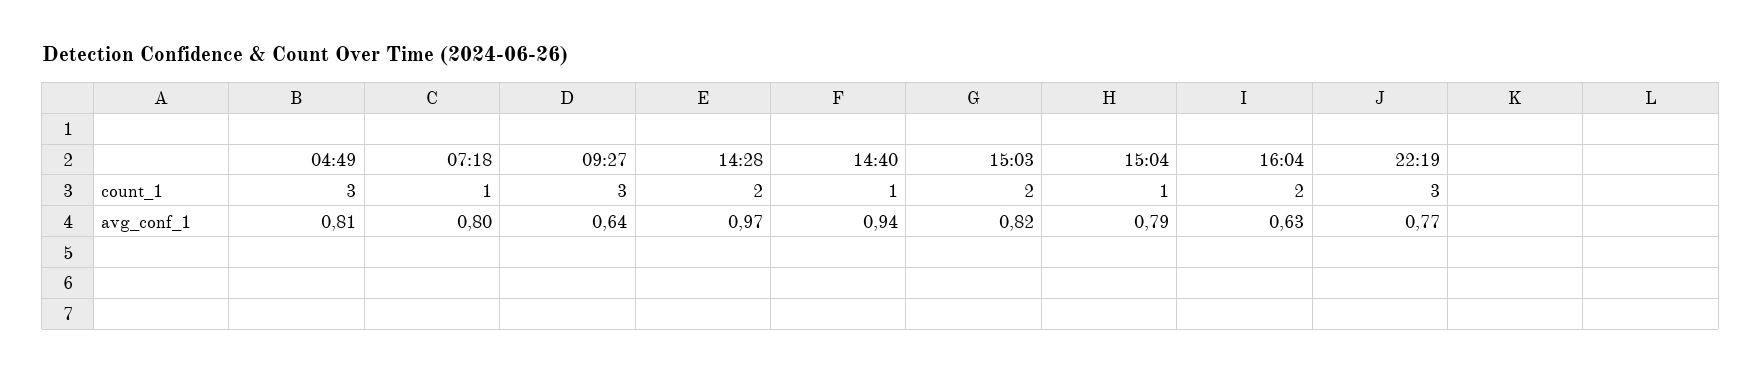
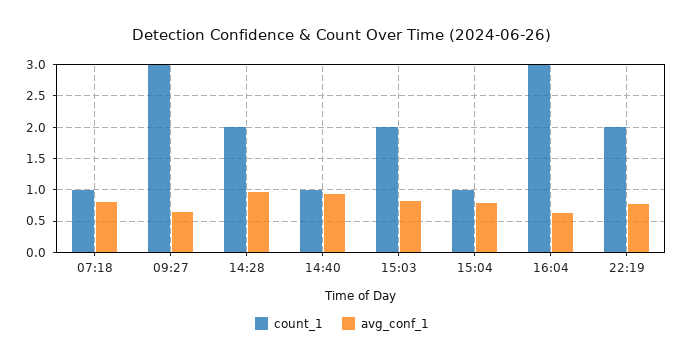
count_1, 04:49: 3 -> none
count_1, 16:04: 2 -> 3
count_1, 22:19: 3 -> 2
avg_conf_1, 04:49: 0.81 -> none

